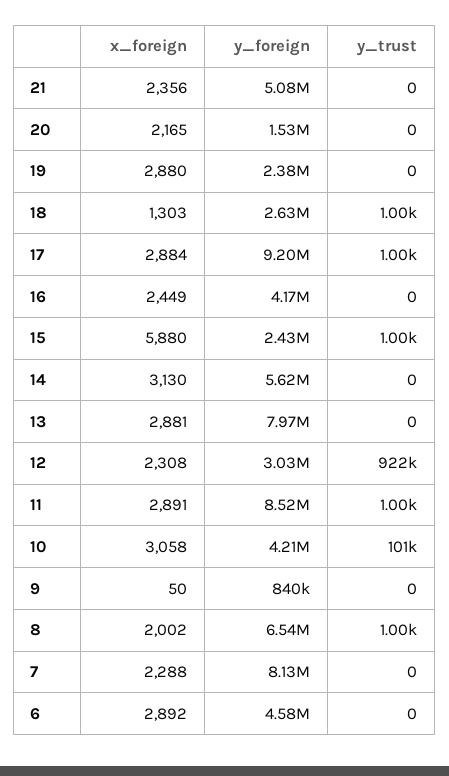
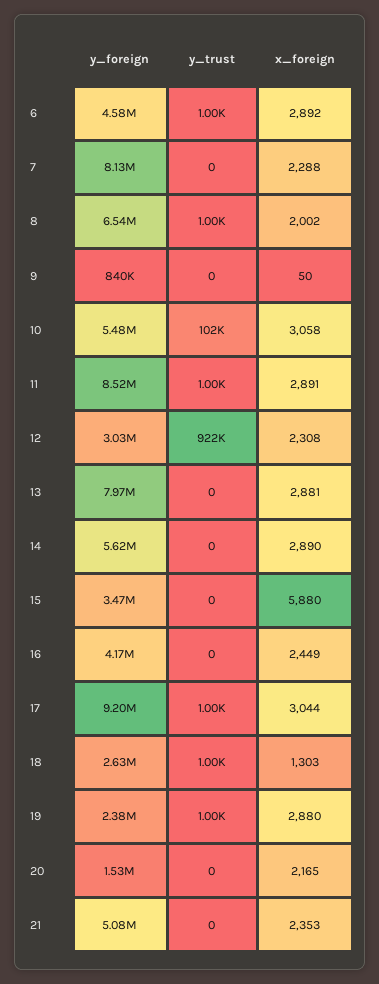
x_foreign, 21: 2356 -> 2353
y_trust, 19: 0 -> 1000
x_foreign, 17: 2884 -> 3044
y_foreign, 15: 2430000 -> 3470000
y_trust, 15: 1000 -> 0
x_foreign, 14: 3130 -> 2890
y_foreign, 10: 4210000 -> 5480000
y_trust, 10: 101000 -> 102000
y_trust, 6: 0 -> 1000

